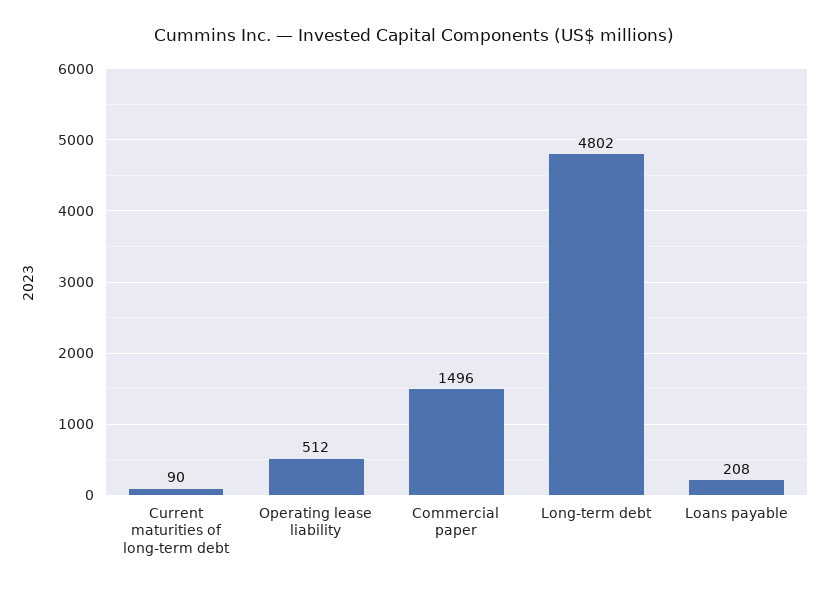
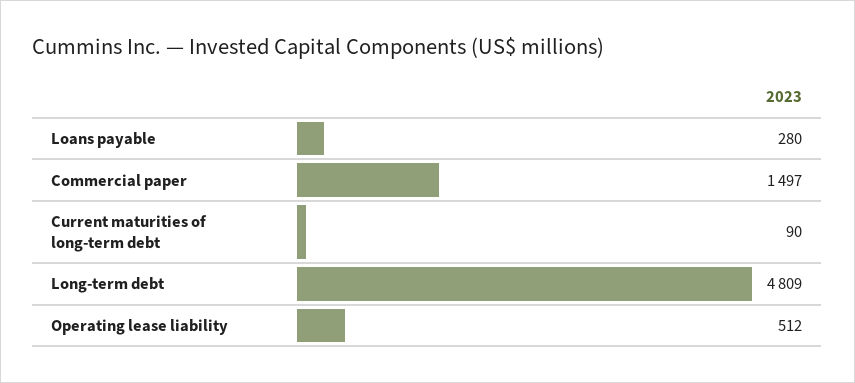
Commercial paper: 1496 -> 1497
Long-term debt: 4802 -> 4809
Loans payable: 208 -> 280

